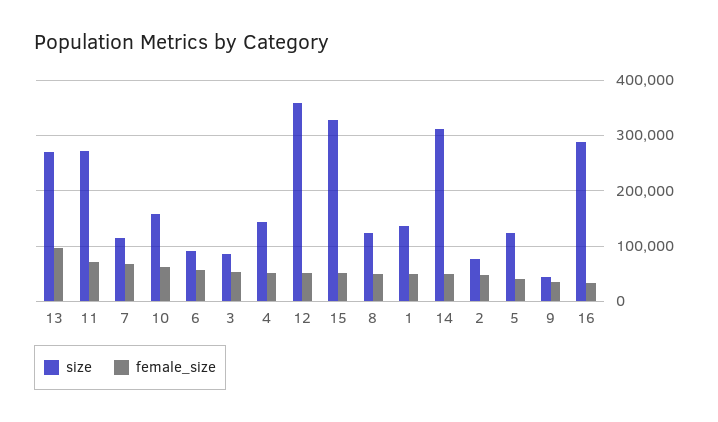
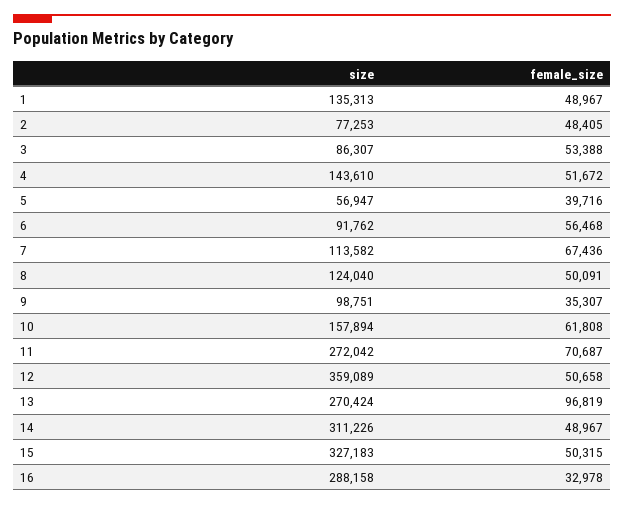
size, 5: 120000 -> 56947
size, 9: 40000 -> 98751

